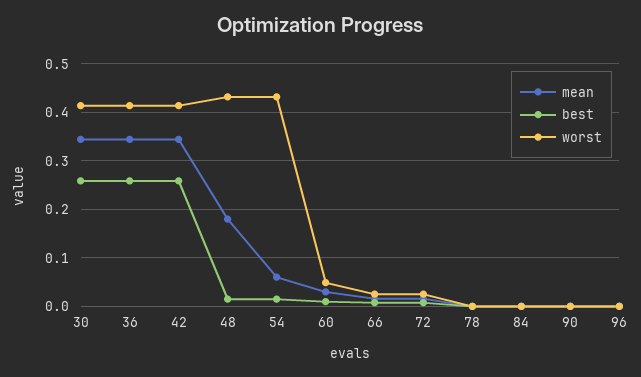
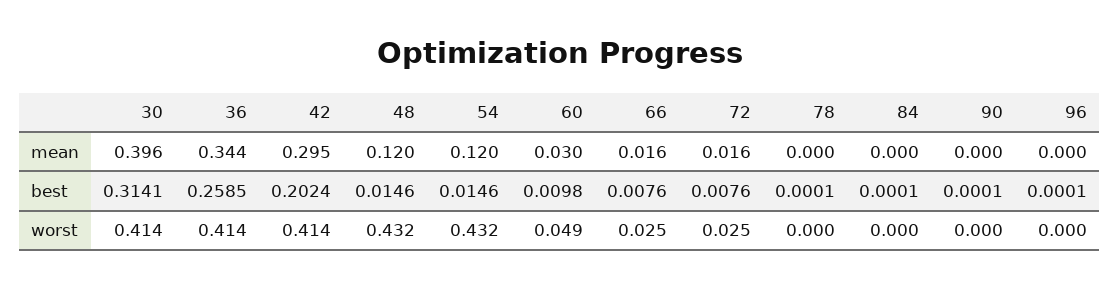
mean, 30: 0.34 -> 0.396
best, 30: 0.26 -> 0.3141
mean, 42: 0.34 -> 0.295
best, 42: 0.26 -> 0.2024
mean, 48: 0.18 -> 0.12
mean, 54: 0.06 -> 0.12

